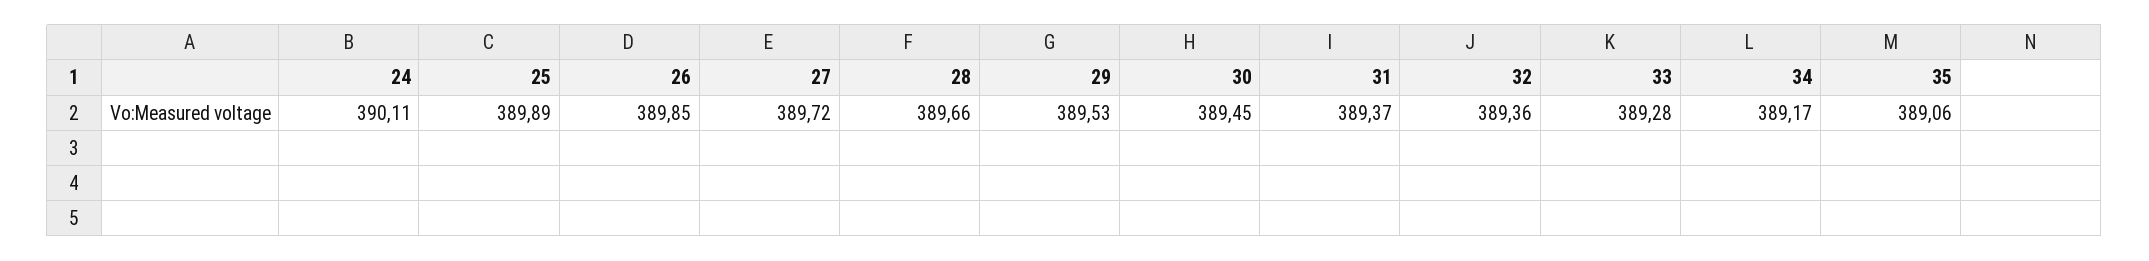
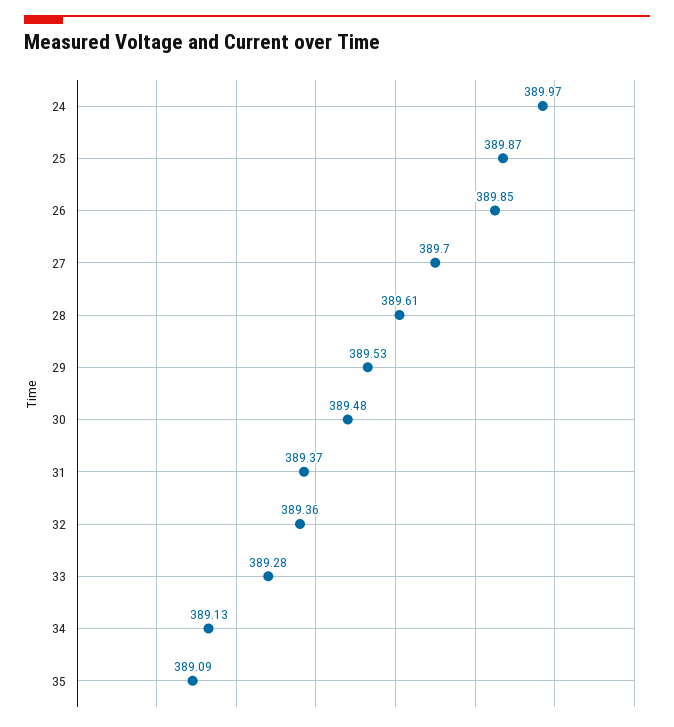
24: 390.11 -> 389.97
25: 389.89 -> 389.87
27: 389.72 -> 389.7
28: 389.66 -> 389.61
30: 389.45 -> 389.48
34: 389.17 -> 389.13
35: 389.06 -> 389.09

